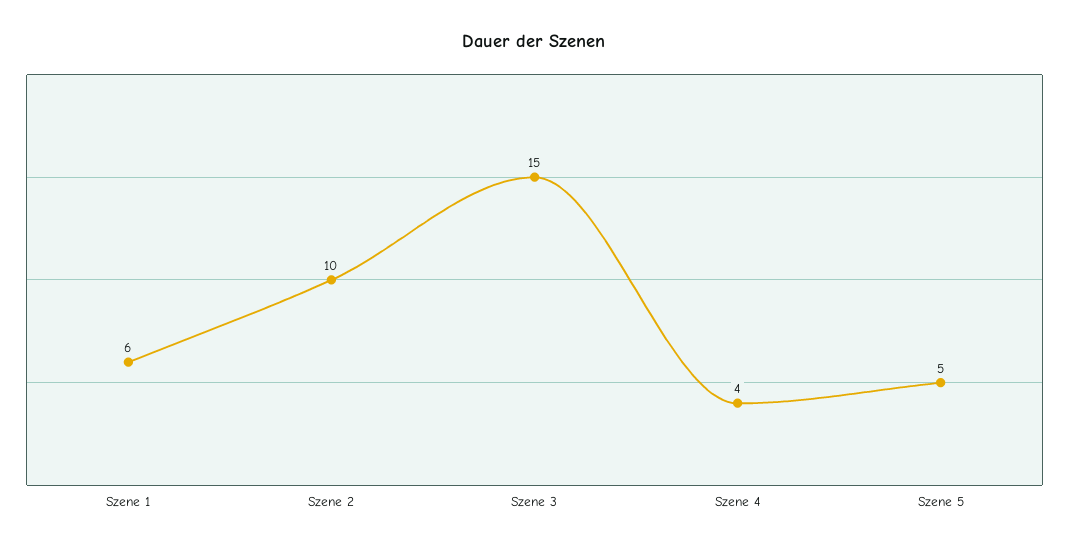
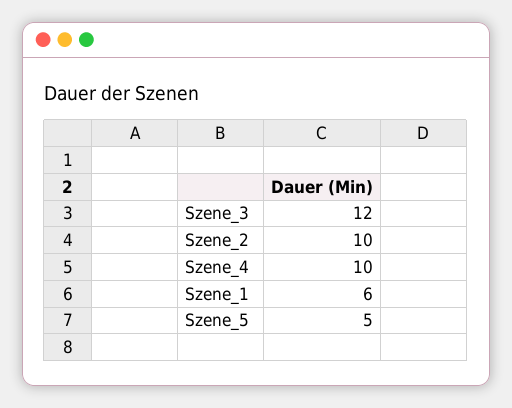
Szene 3: 15 -> 12
Szene 4: 4 -> 10

